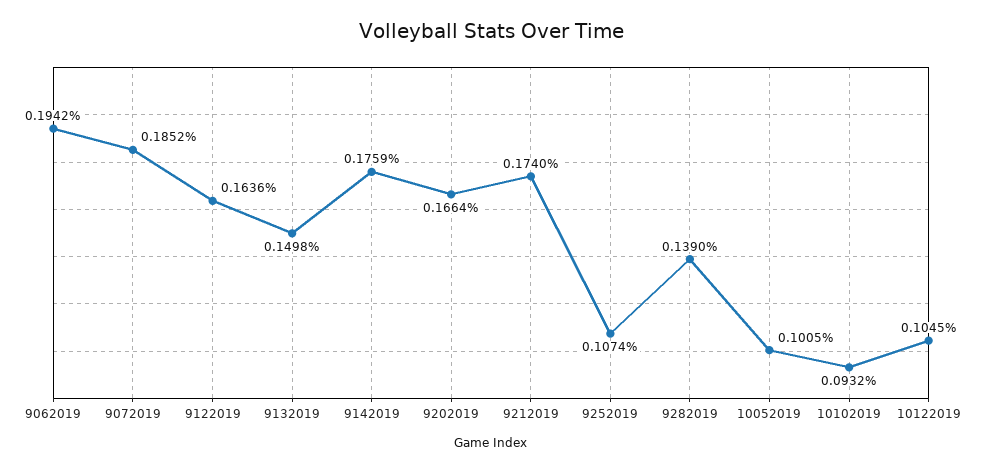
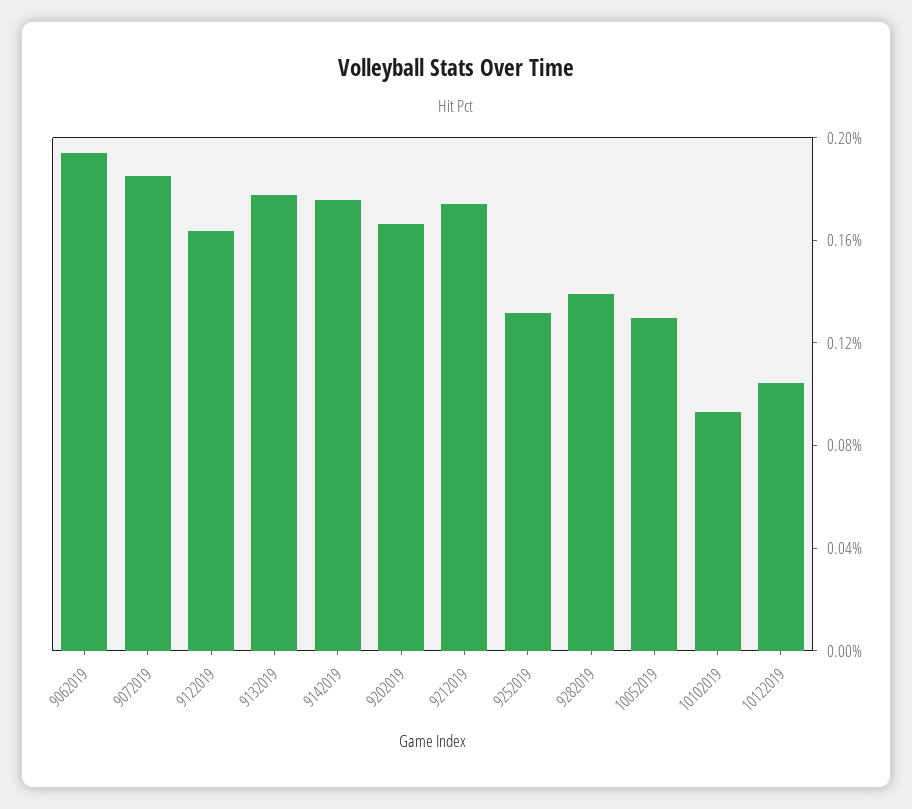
9132019: 0.1498 -> 0.18
9252019: 0.1074 -> 0.13
10052019: 0.1005 -> 0.13

